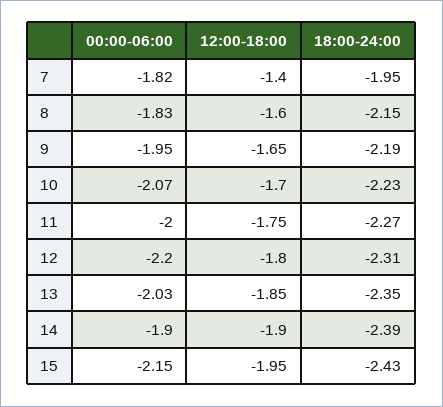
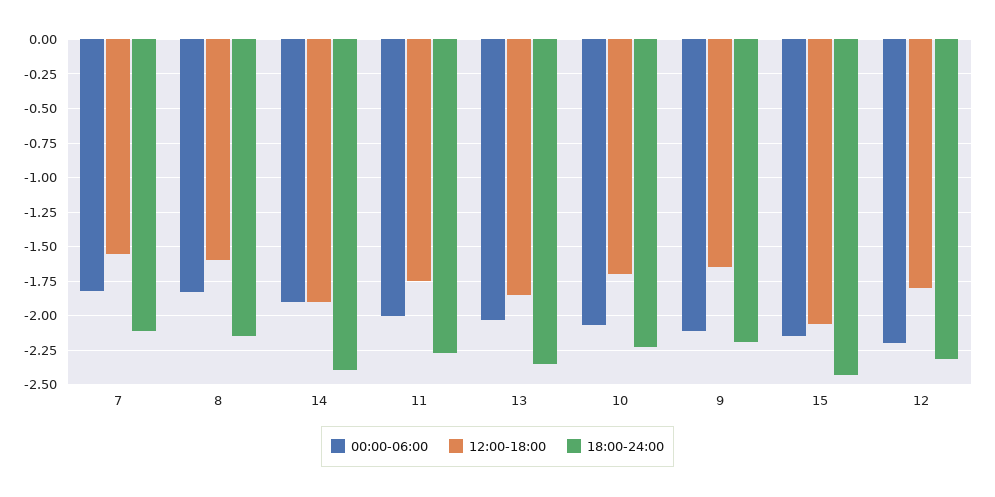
12:00-18:00, 7: -1.4 -> -1.55
18:00-24:00, 7: -1.95 -> -2.1
00:00-06:00, 9: -1.95 -> -2.1
12:00-18:00, 15: -1.95 -> -2.05

